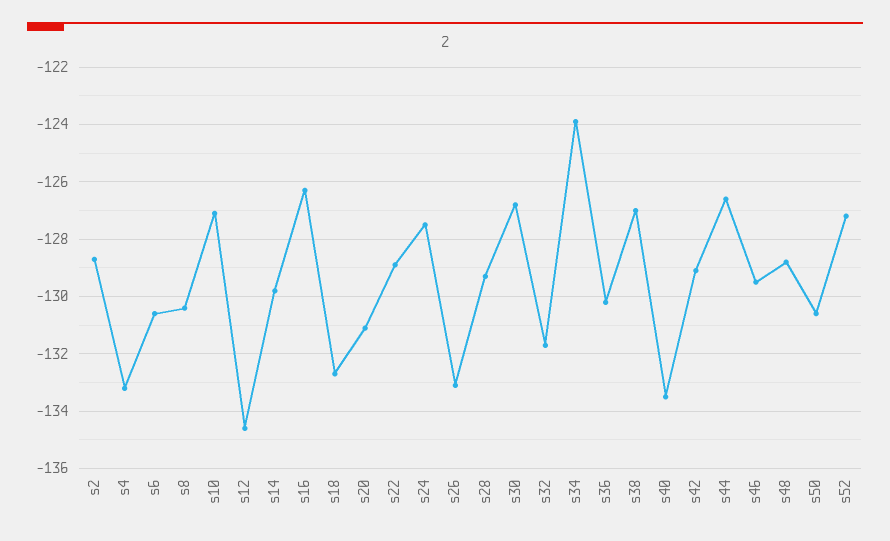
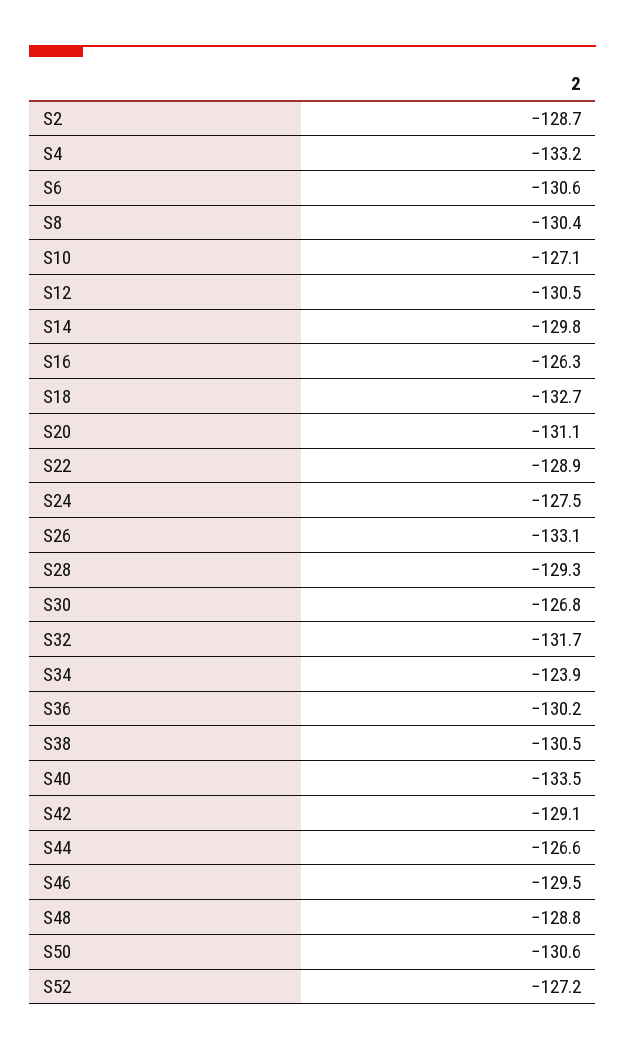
s12: -134.5 -> -130.5
s38: -127 -> -130.5

